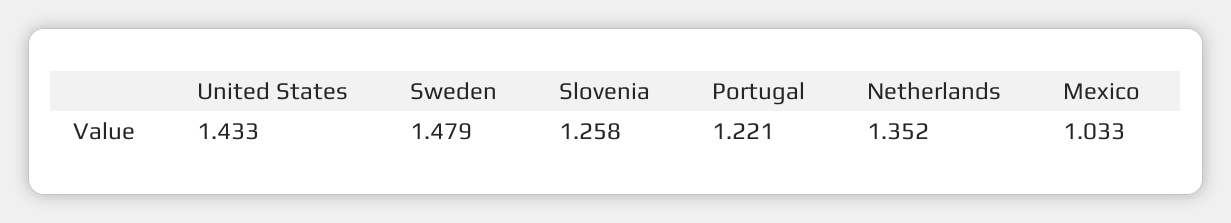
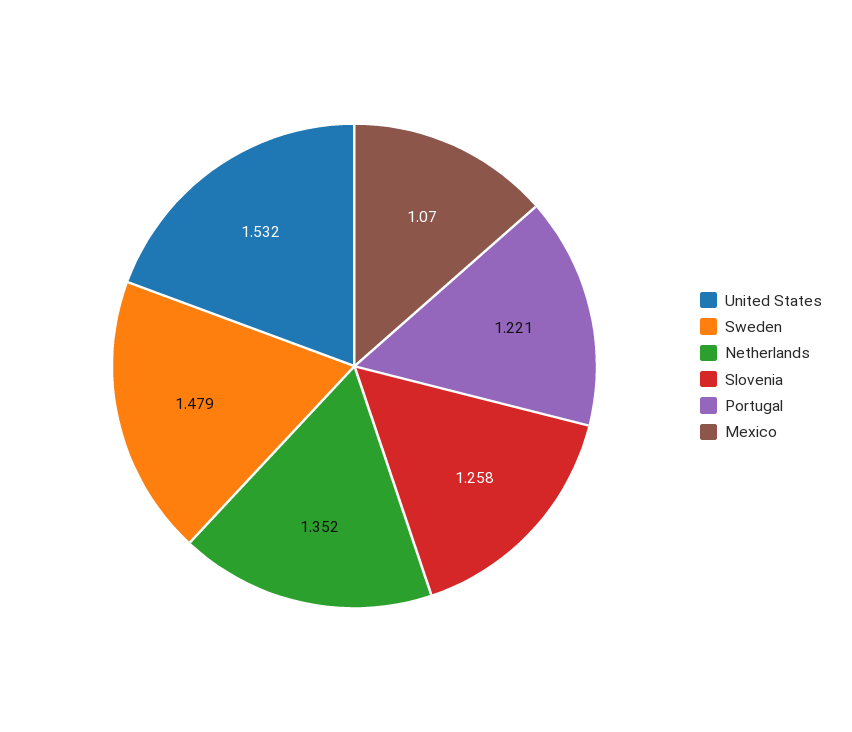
United States: 1.433 -> 1.532
Mexico: 1.033 -> 1.07

